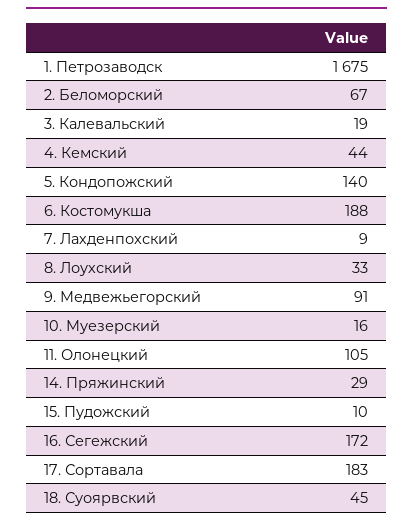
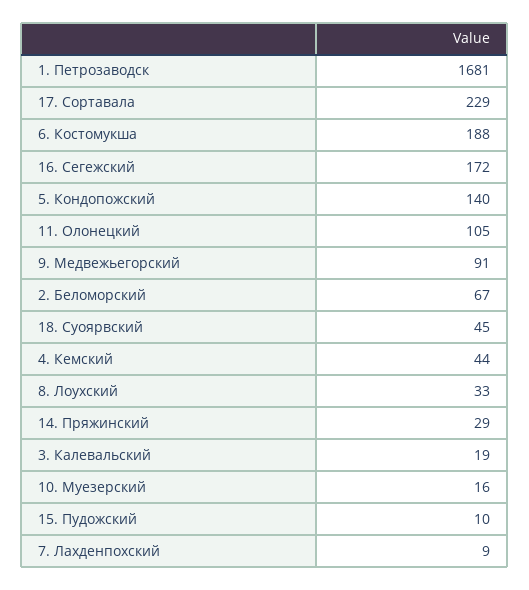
1. Петрозаводск: 1675 -> 1681
17. Сортавала: 183 -> 229

